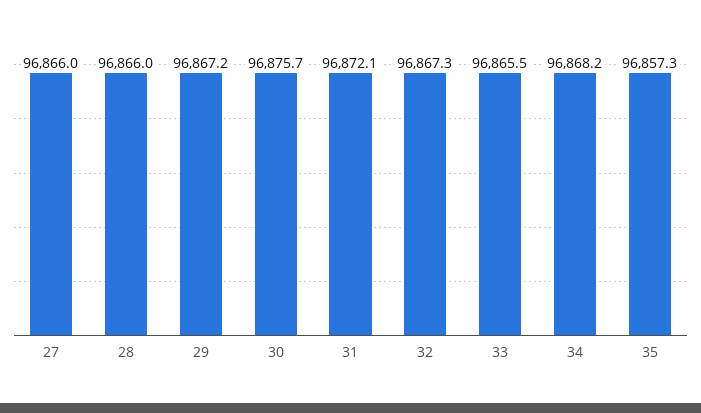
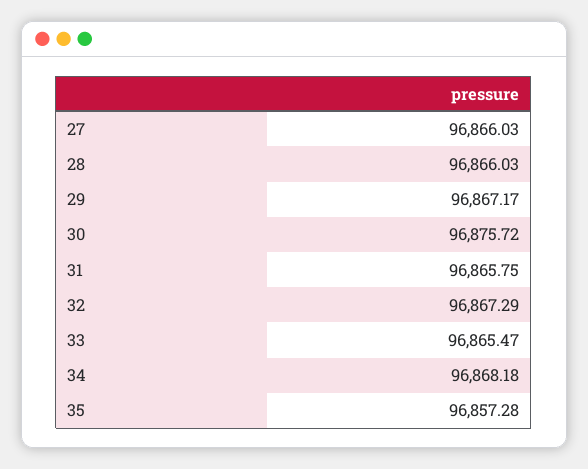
31: 96872.1 -> 96865.75

